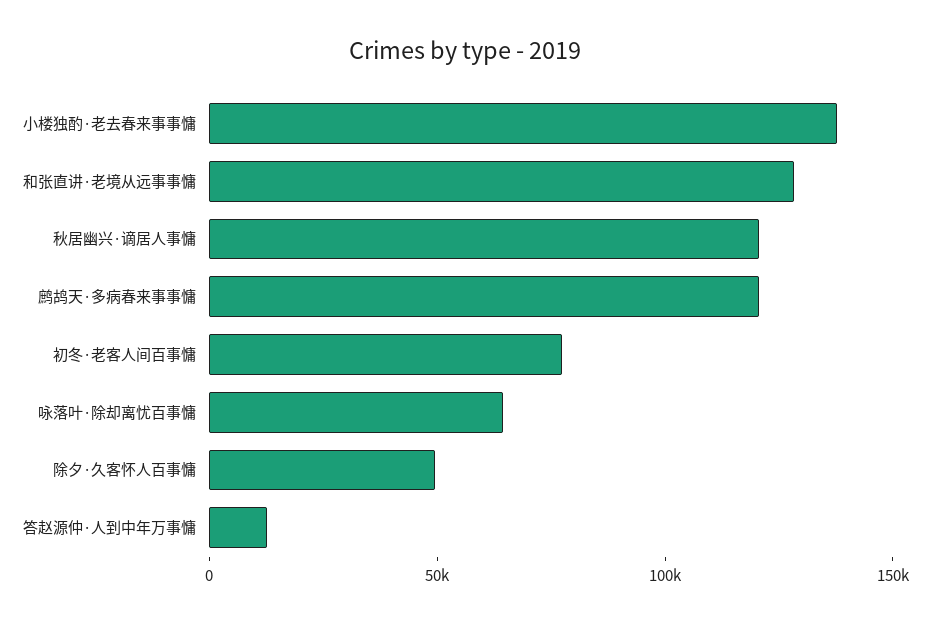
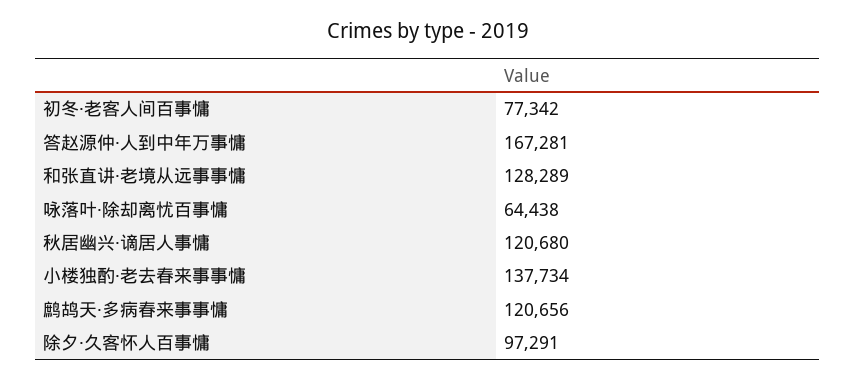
除夕·久客怀人百事慵: 50000 -> 97291
答赵源仲·人到中年万事慵: 10000 -> 167281

